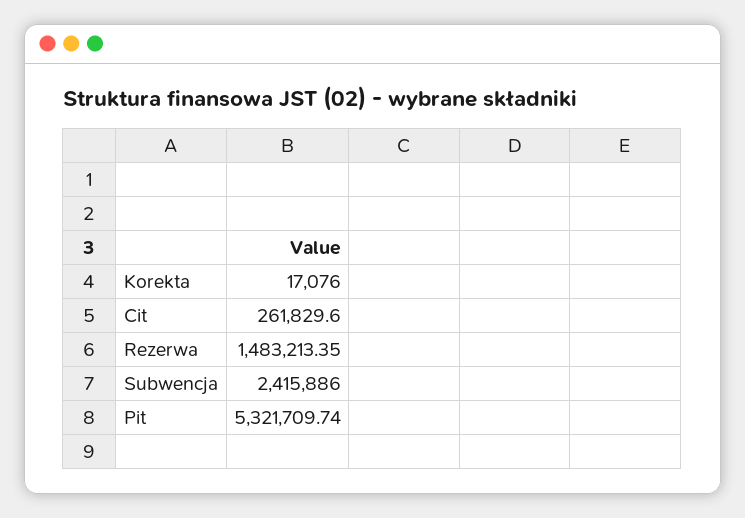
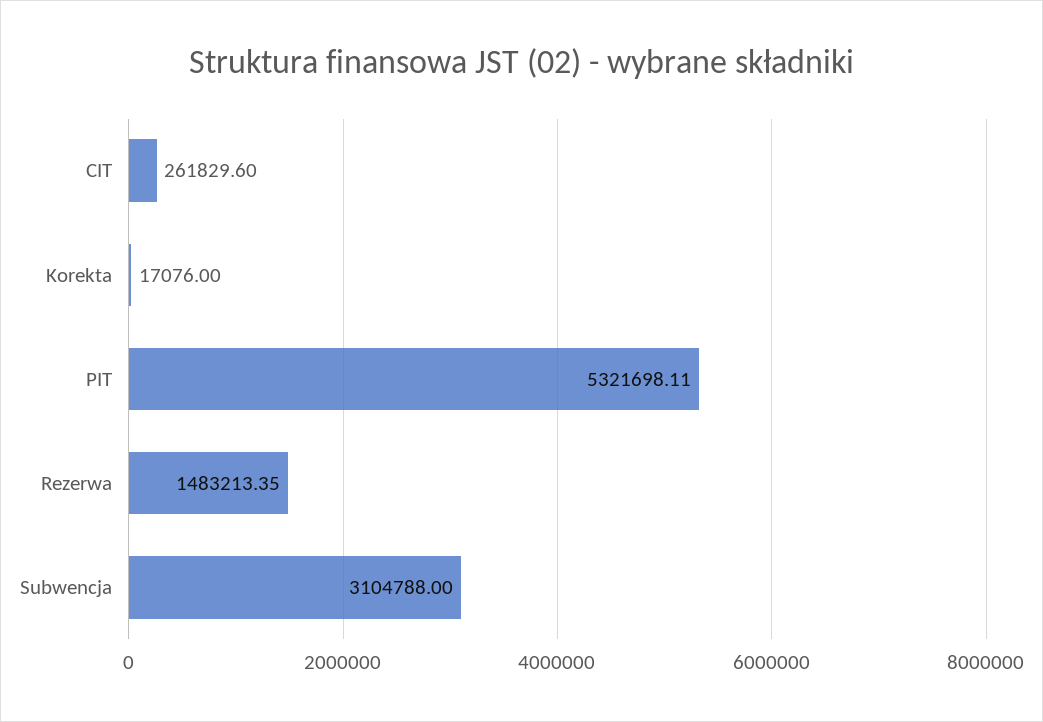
Subwencja: 2415886 -> 3104788
Pit: 5321709.74 -> 5321698.11

